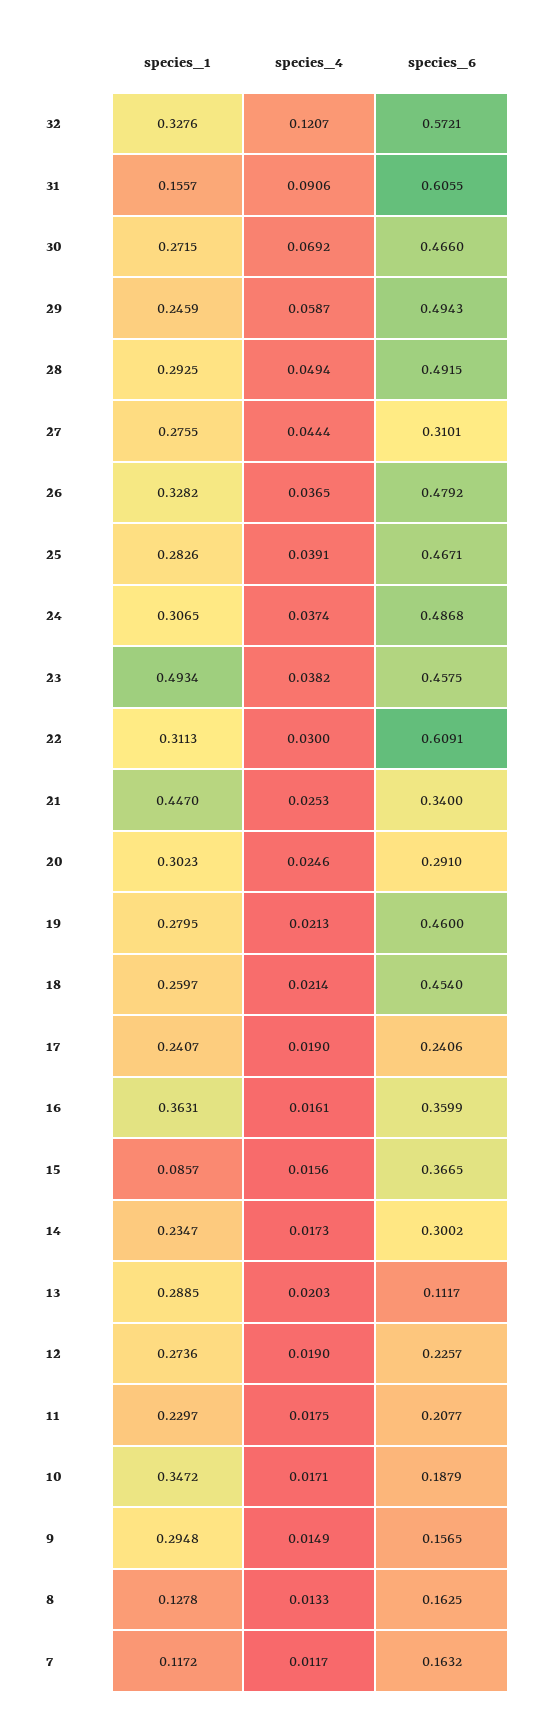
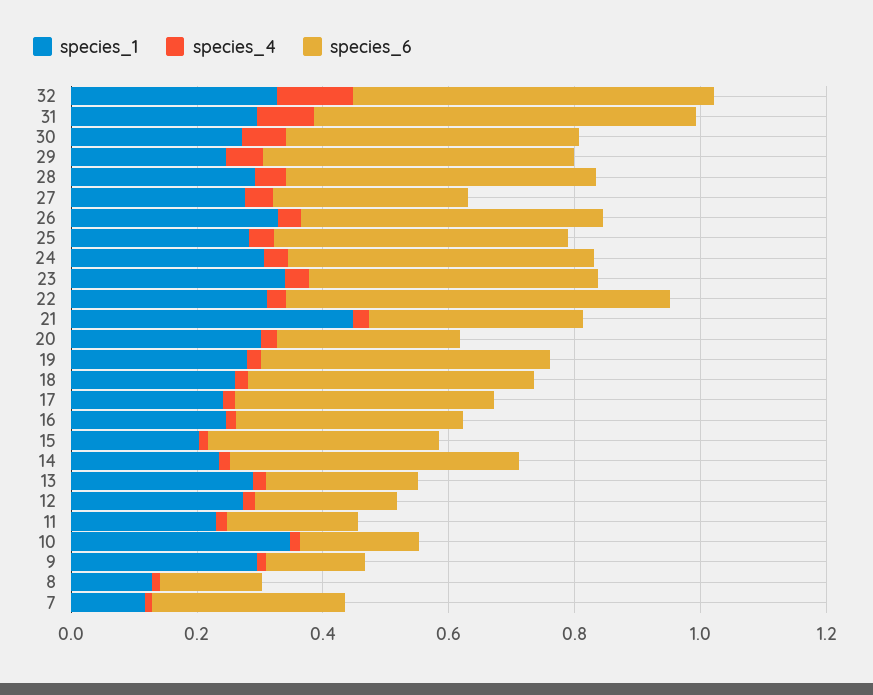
species_1, 31: 0.1557 -> 0.3
species_1, 23: 0.4934 -> 0.35
species_6, 17: 0.2406 -> 0.4
species_1, 16: 0.3631 -> 0.25
species_1, 15: 0.0857 -> 0.2
species_6, 14: 0.3002 -> 0.45
species_6, 13: 0.1117 -> 0.25
species_6, 7: 0.1632 -> 0.3

